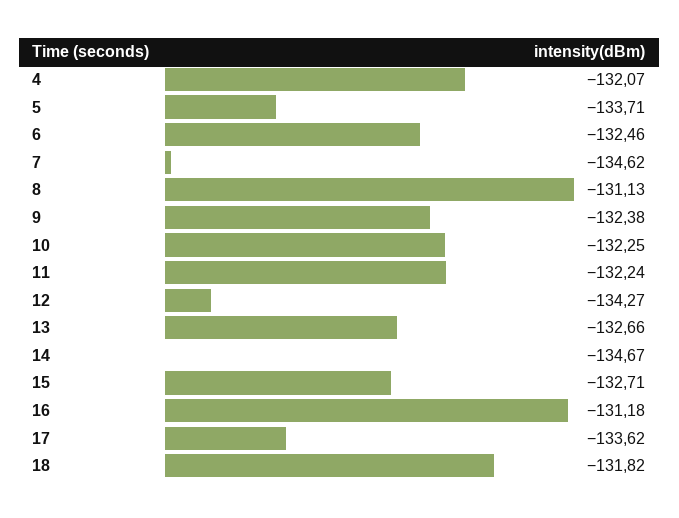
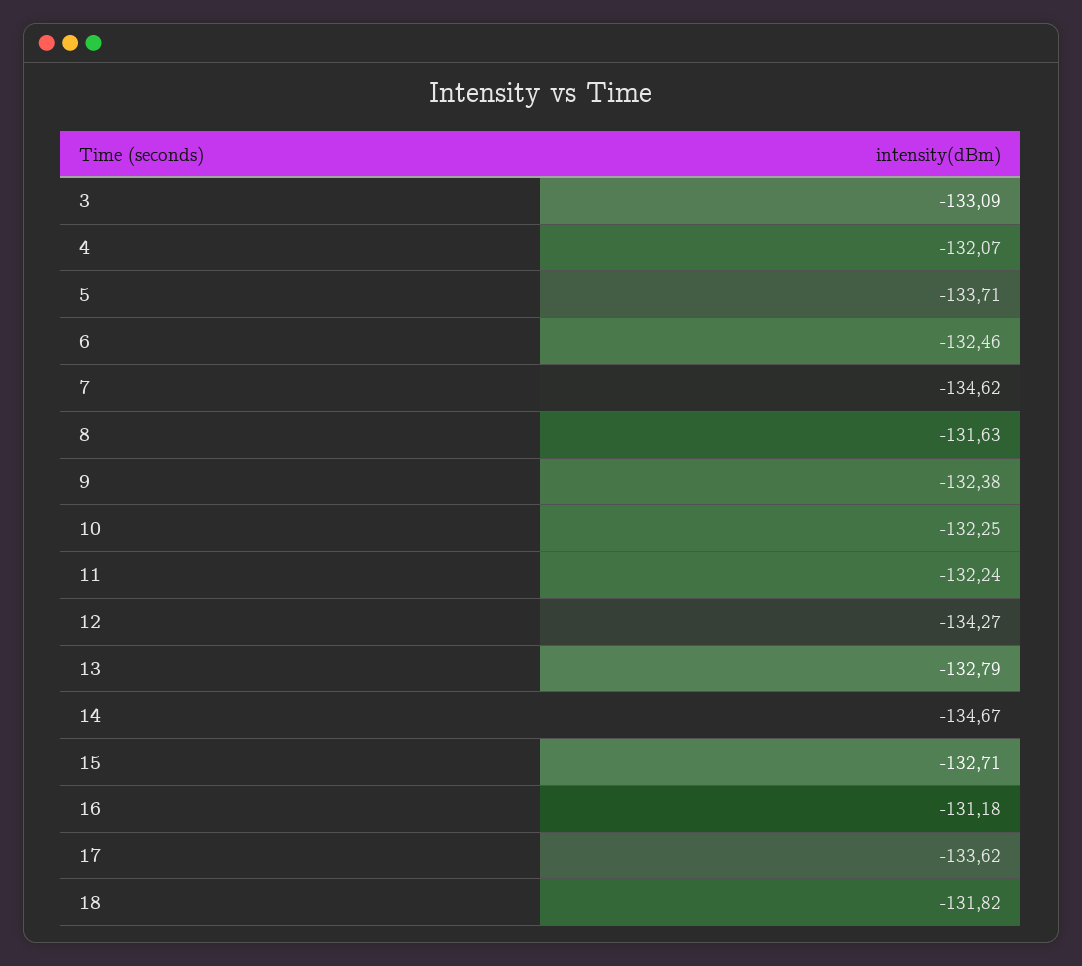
8: -131.13 -> -131.63
13: -132.66 -> -132.79
3: none -> -133.09

